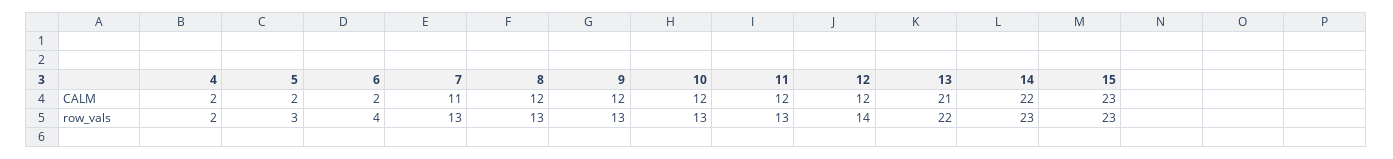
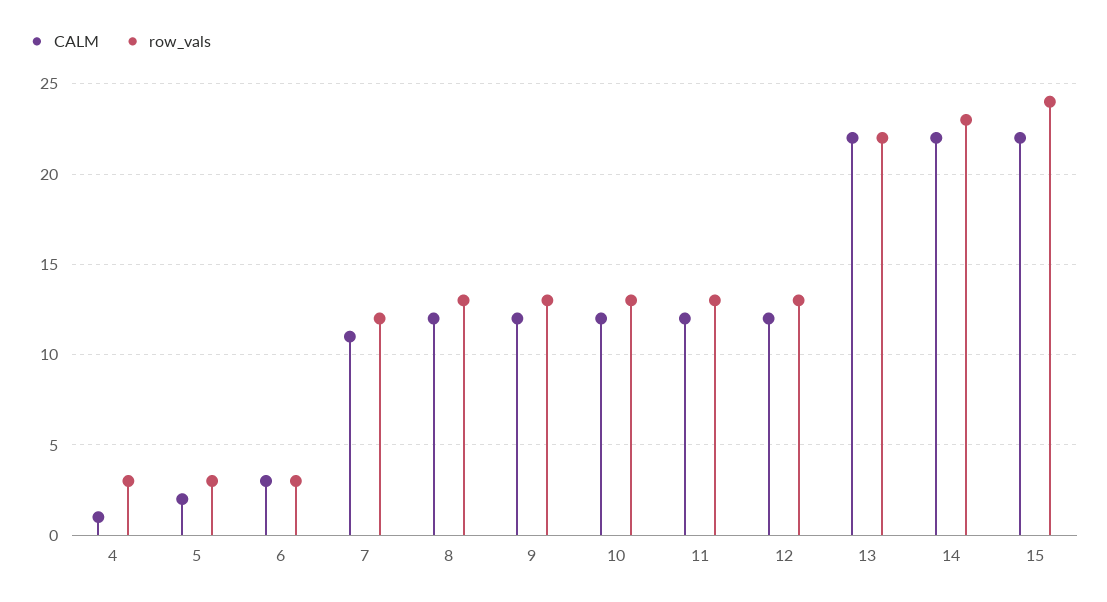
CALM, 4: 2 -> 1
CALM, 6: 2 -> 3
CALM, 13: 21 -> 22
CALM, 15: 23 -> 22
row_vals, 4: 2 -> 3
row_vals, 6: 4 -> 3
row_vals, 7: 13 -> 12
row_vals, 12: 14 -> 13
row_vals, 15: 23 -> 24

